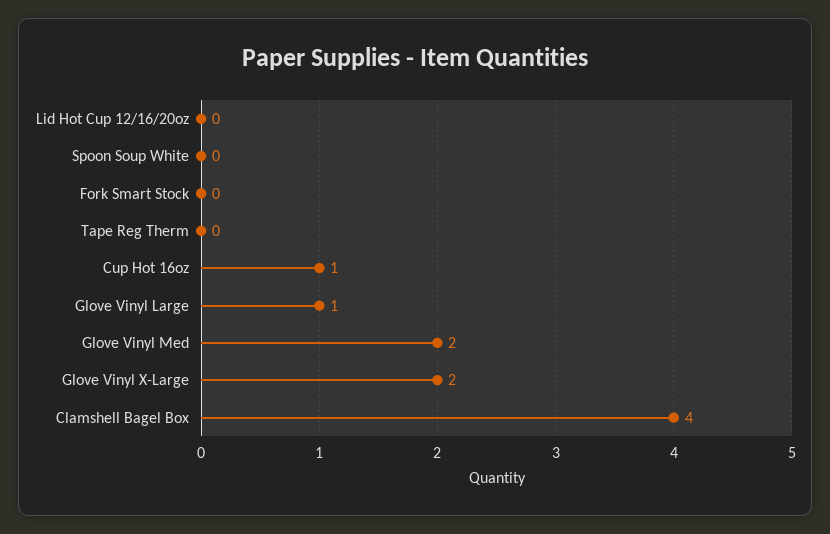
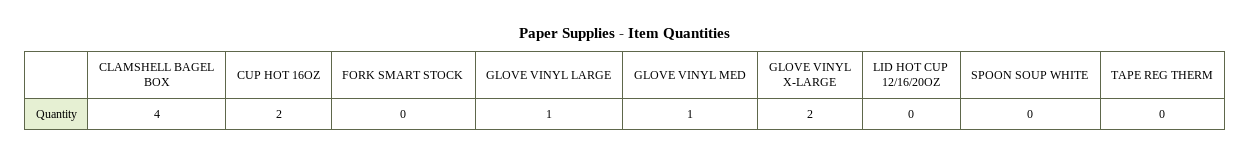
Cup Hot 16oz: 1 -> 2
Glove Vinyl Med: 2 -> 1

